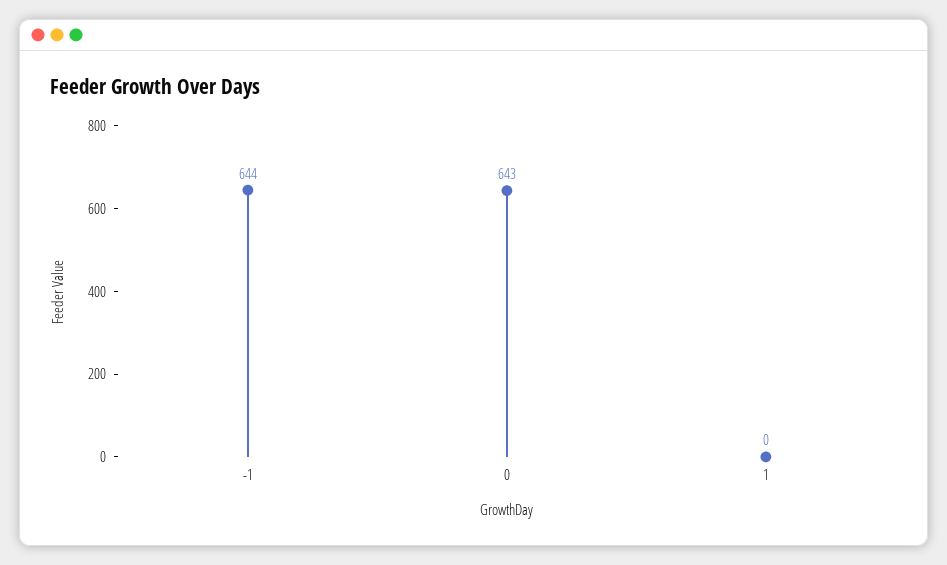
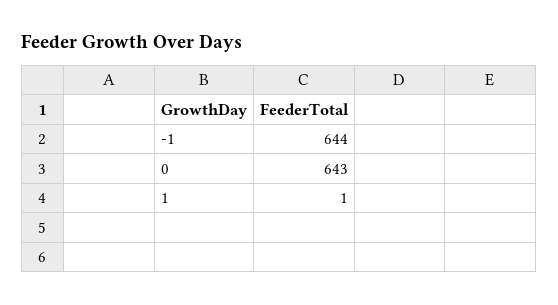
1: 0 -> 1

